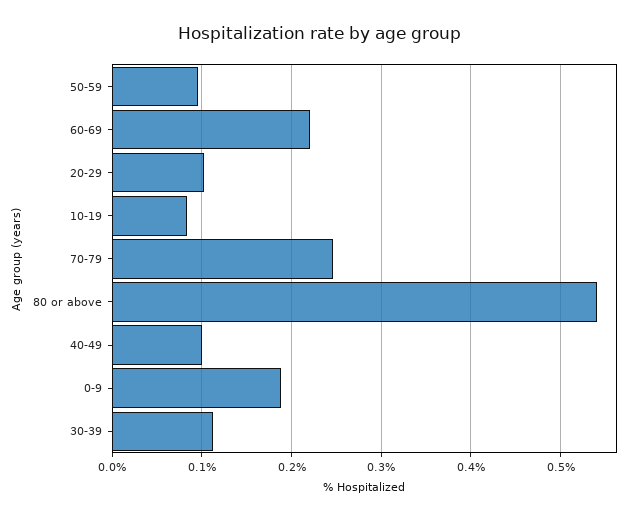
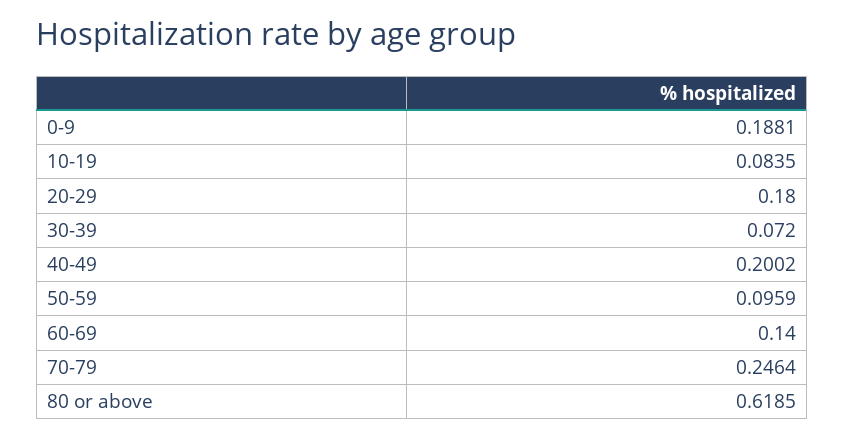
60-69: 0.22 -> 0.14
20-29: 0.1 -> 0.18
80 or above: 0.54 -> 0.6185
40-49: 0.1 -> 0.2002
30-39: 0.11 -> 0.072

